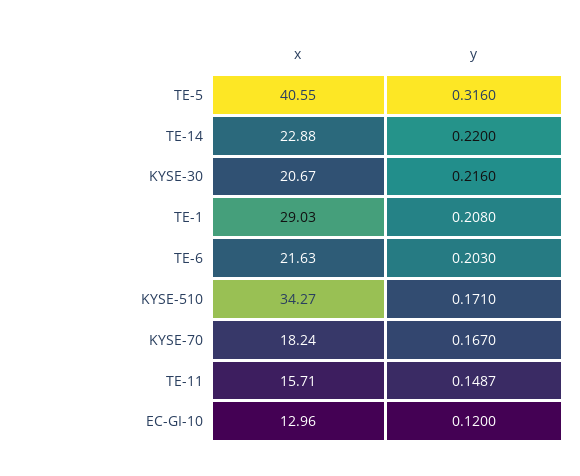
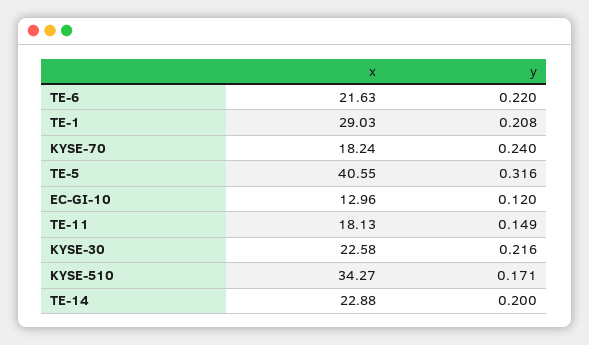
y, TE-14: 0.22 -> 0.2
x, KYSE-30: 20.67 -> 22.58
y, TE-6: 0.203 -> 0.22
y, KYSE-70: 0.167 -> 0.24
x, TE-11: 15.71 -> 18.13
y, TE-11: 0.1487 -> 0.149

